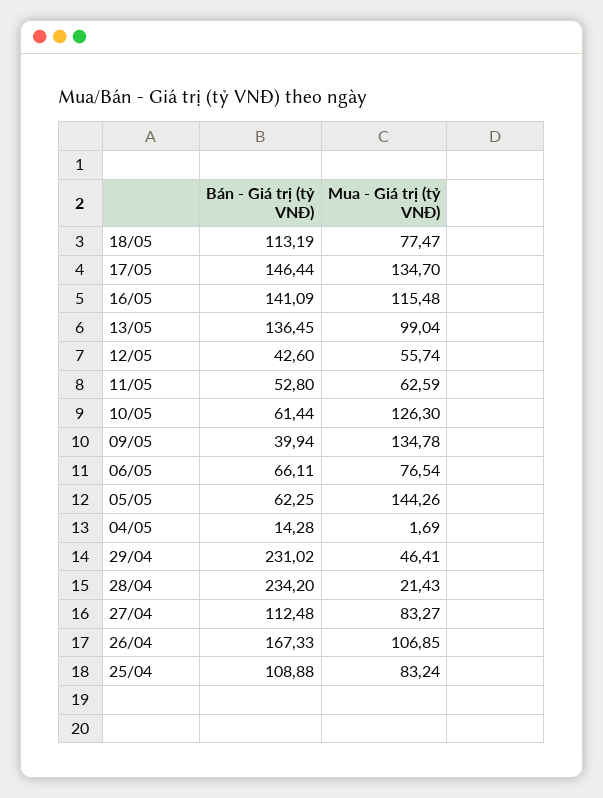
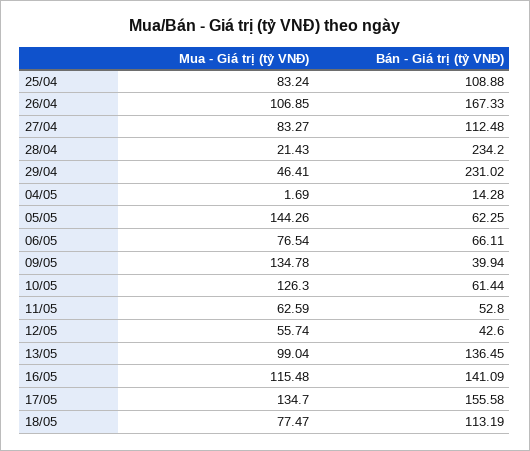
Bán - Giá trị (tỷ VNĐ), 17/05: 146.44 -> 155.58

